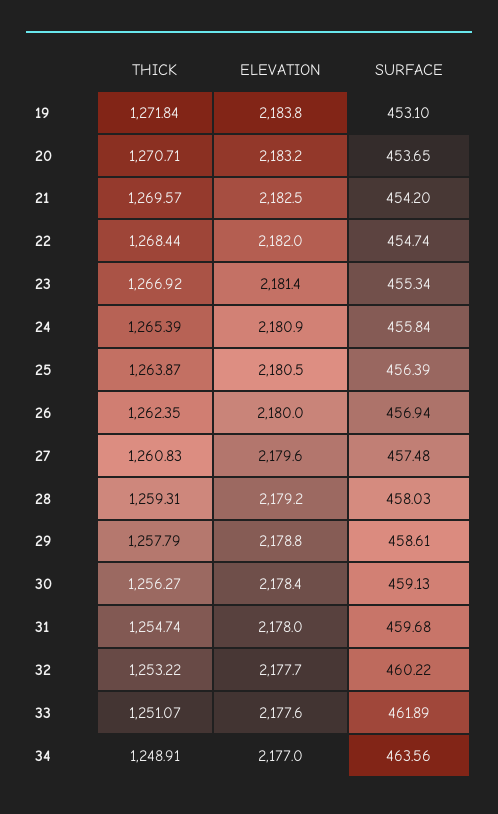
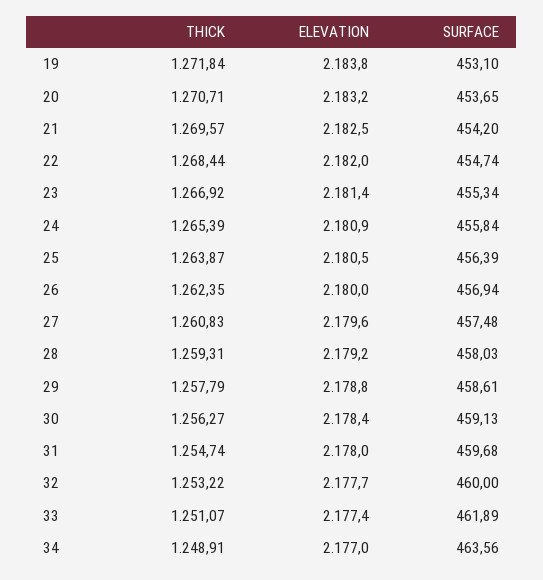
SURFACE, 32: 460.22 -> 460
ELEVATION, 33: 2177.6 -> 2177.4

